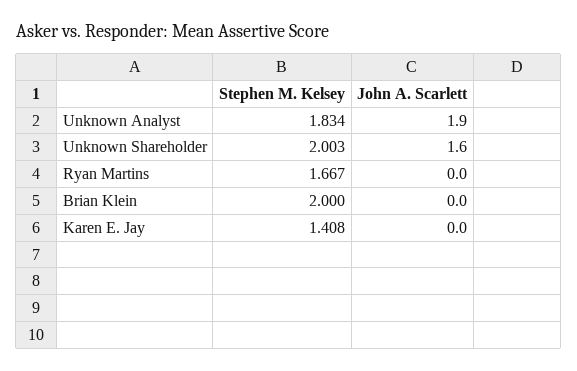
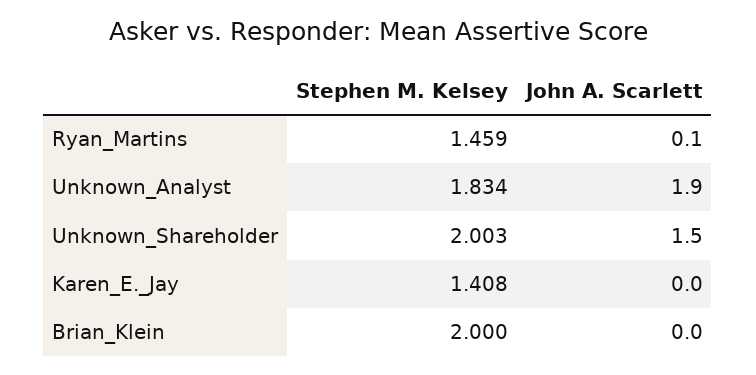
John A. Scarlett, Unknown Shareholder: 1.6 -> 1.5
Stephen M. Kelsey, Ryan Martins: 1.667 -> 1.459
John A. Scarlett, Ryan Martins: 0 -> 0.1

